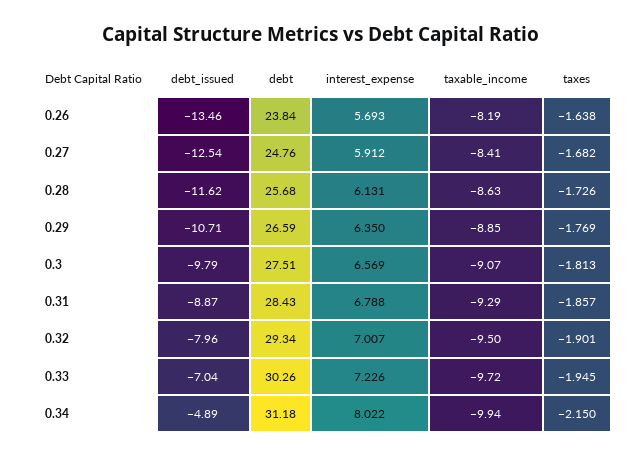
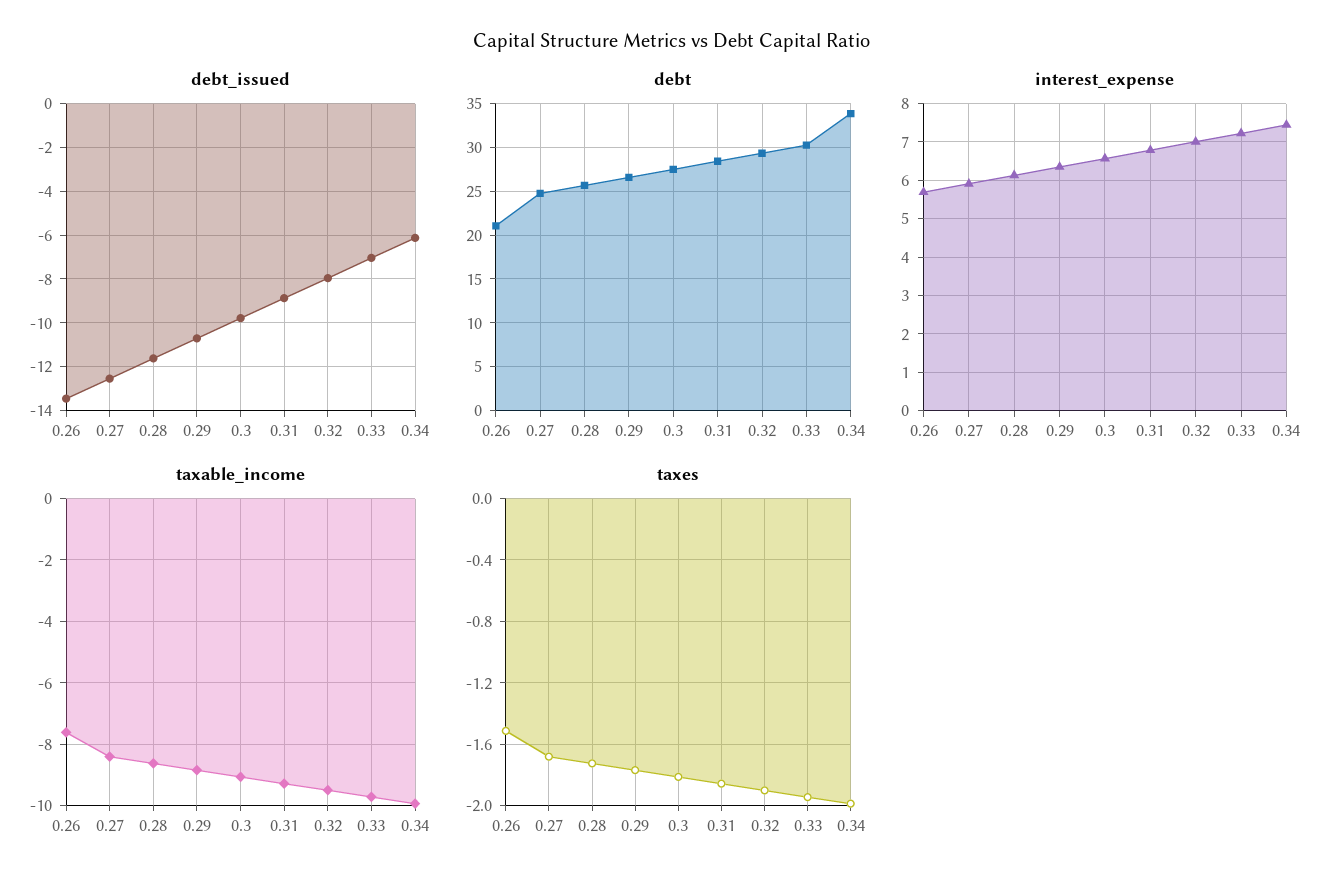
debt, 0.26: 23.84 -> 21
taxable_income, 0.26: -8.19 -> -7.6
taxes, 0.26: -1.638 -> -1.5
debt_issued, 0.34: -4.89 -> -6
debt, 0.34: 31.18 -> 34
interest_expense, 0.34: 8.022 -> 7.4
taxes, 0.34: -2.15 -> -2

